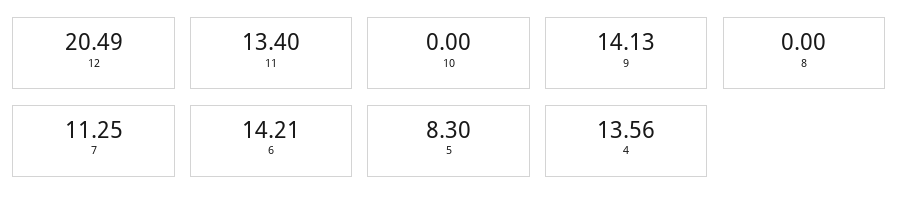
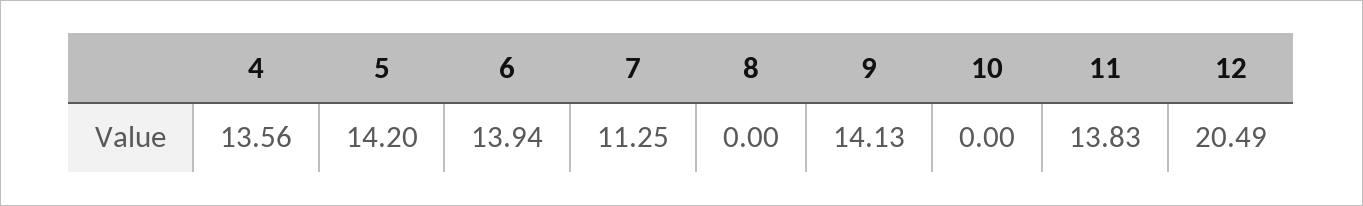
11: 13.4 -> 13.83
6: 14.21 -> 13.94
5: 8.3 -> 14.2

